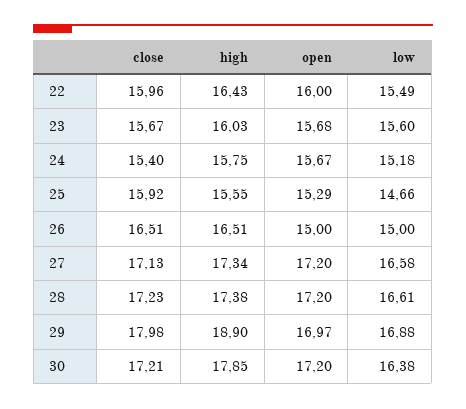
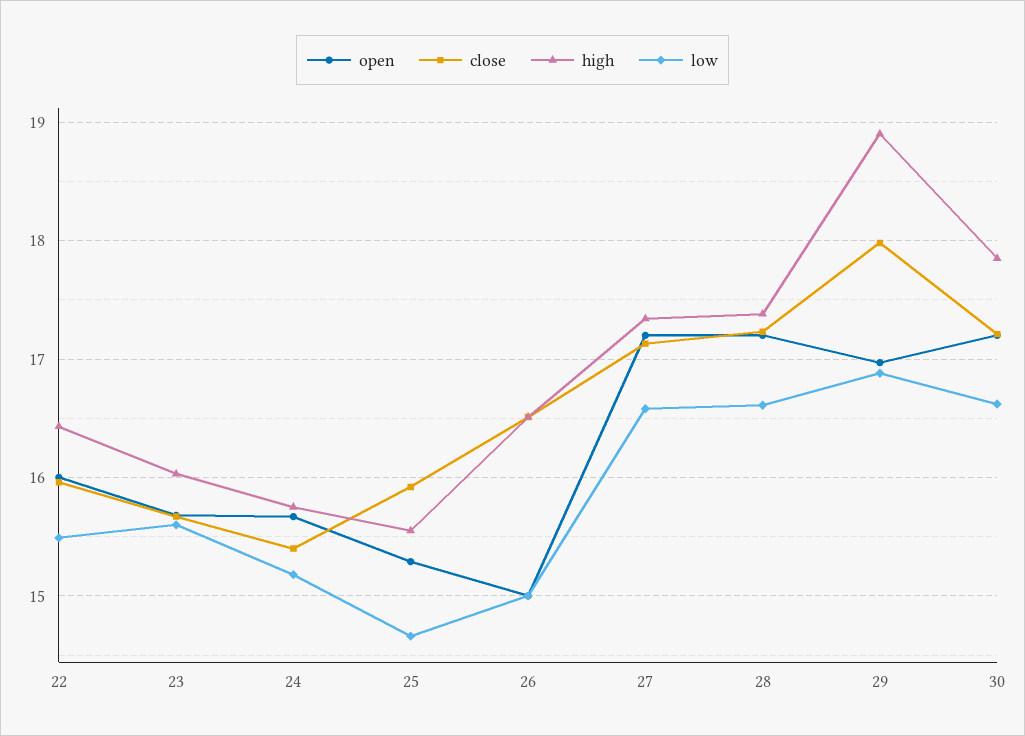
low, 30: 16.38 -> 16.6

